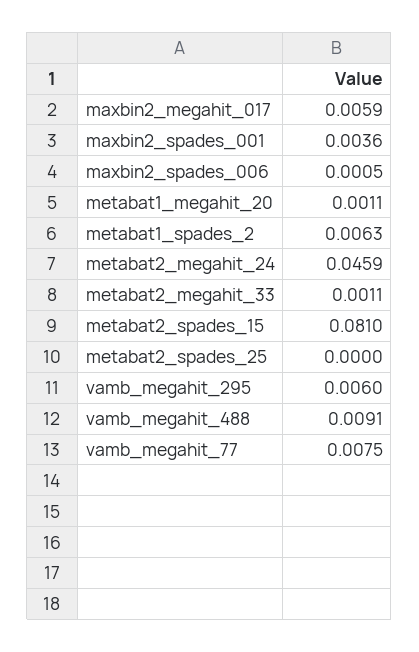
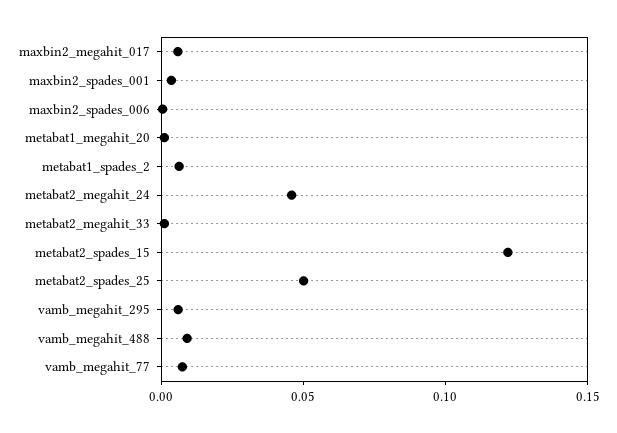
metabat2_spades_15: 0.081 -> 0.12
metabat2_spades_25: 0 -> 0.05

